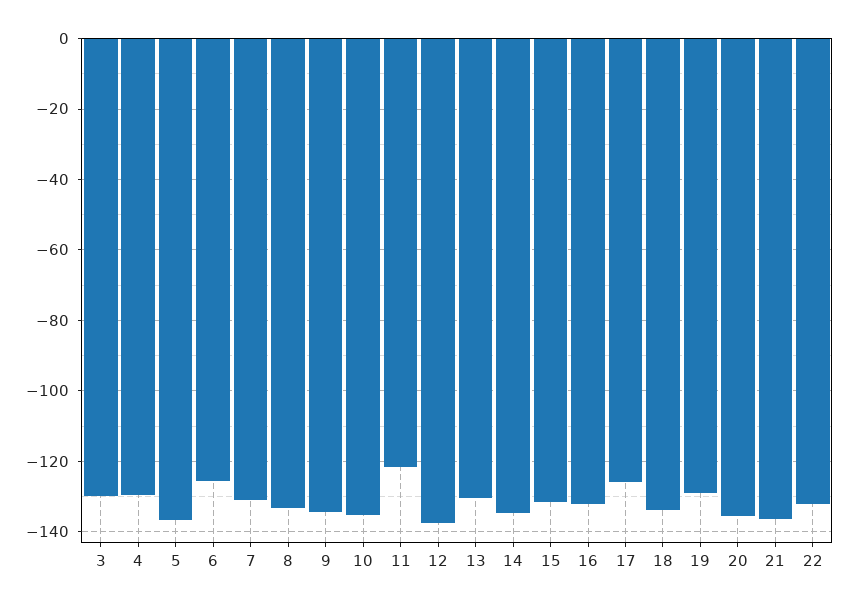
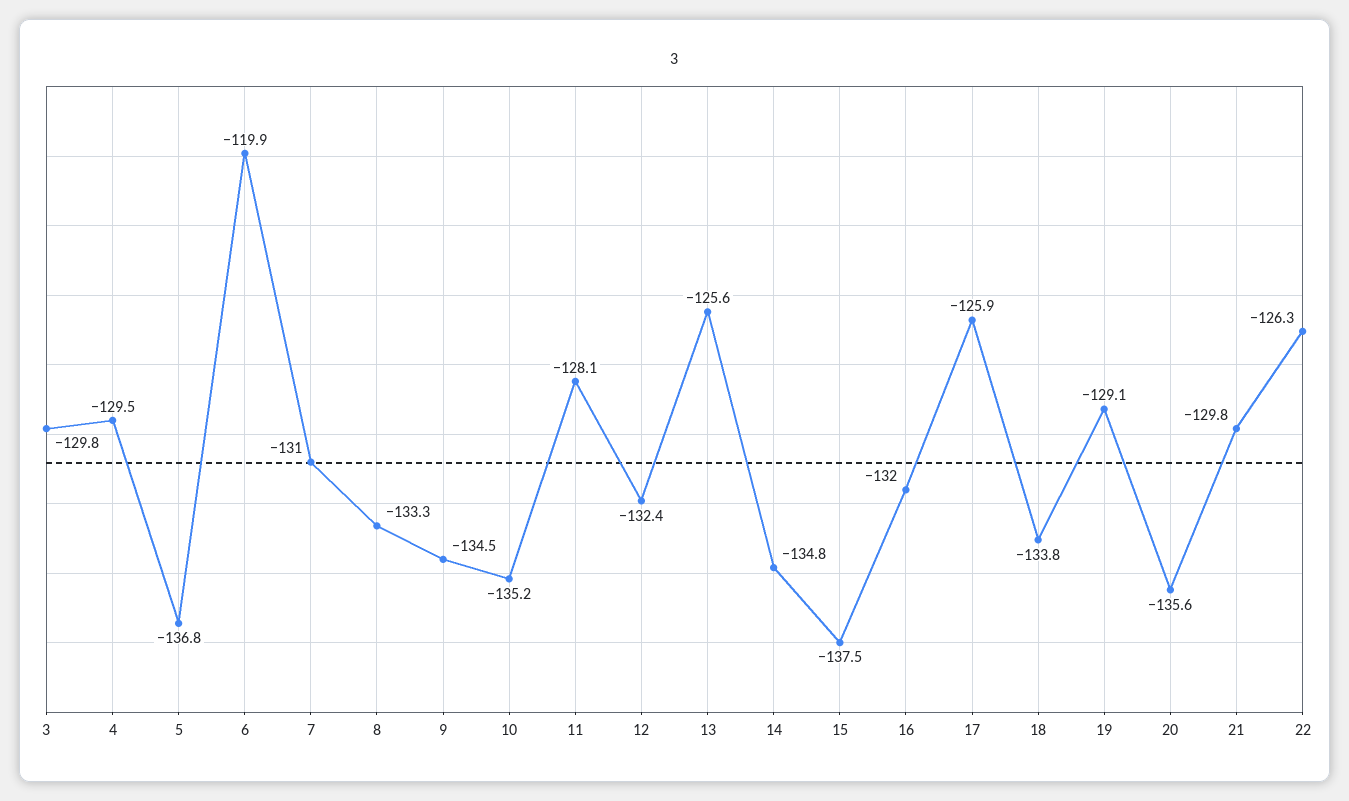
6: -126 -> -119.9
11: -122 -> -128.1
12: -138 -> -132.4
13: -130 -> -125.6
15: -132 -> -137.5
21: -136 -> -129.8
22: -132 -> -126.3

